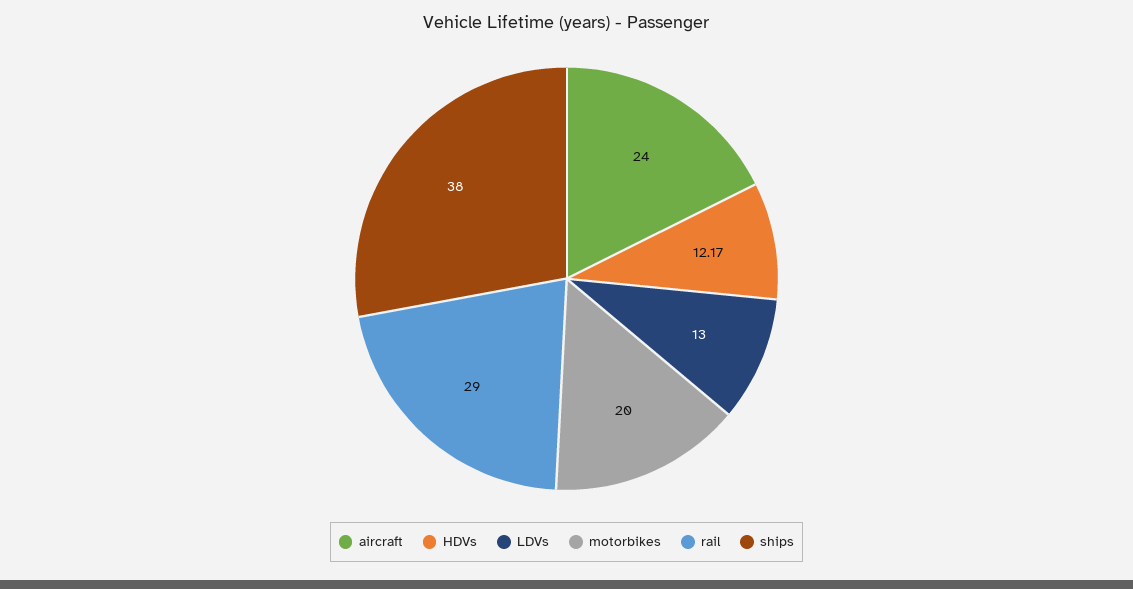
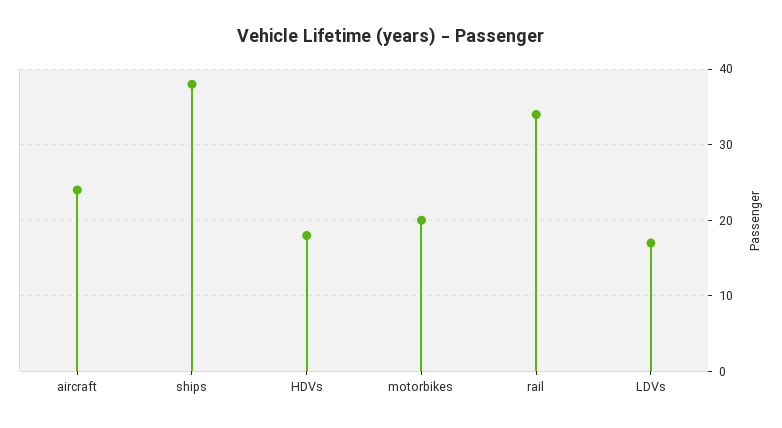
HDVs: 12.17 -> 18
LDVs: 13 -> 17
rail: 29 -> 34

